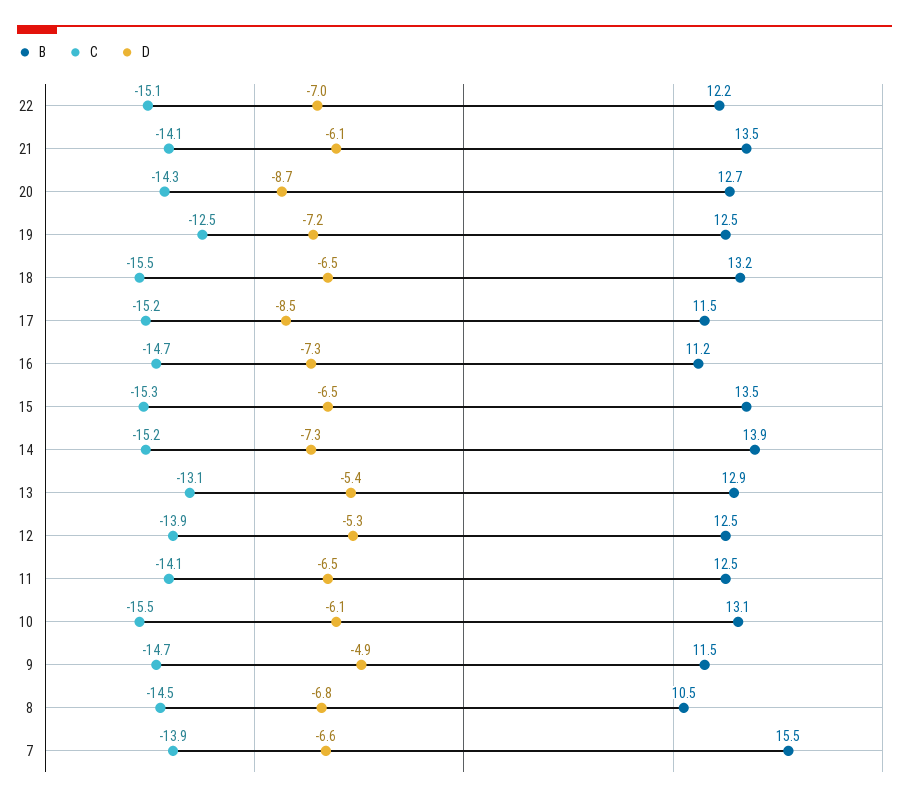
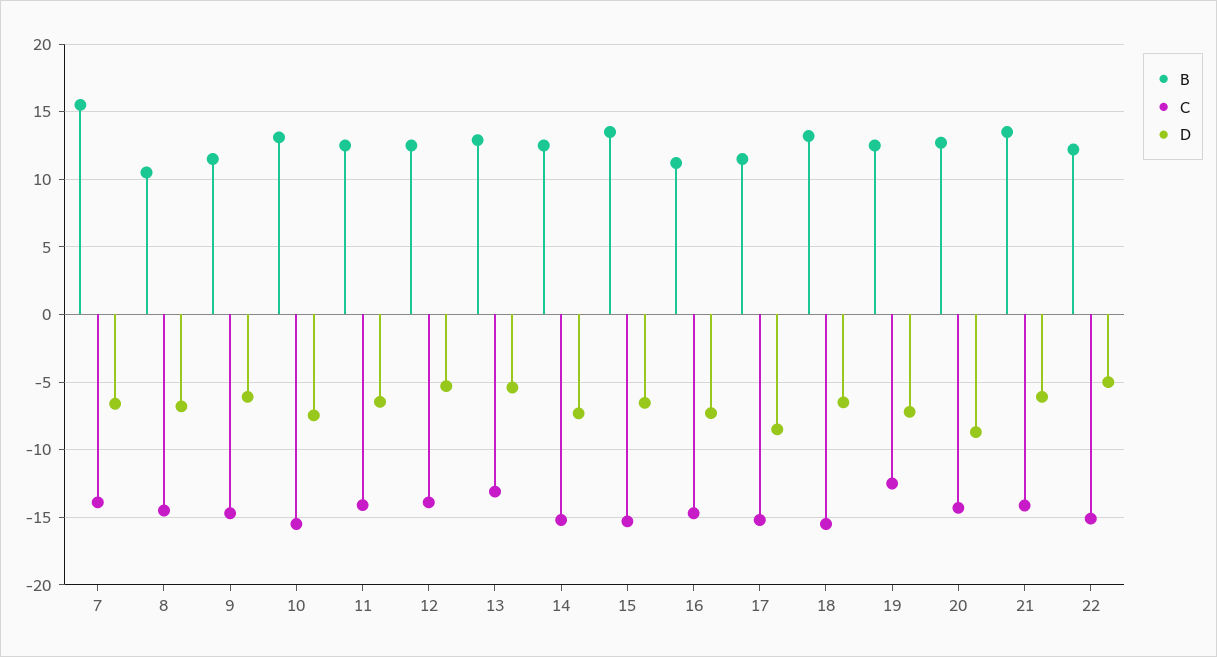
D, 22: -7 -> -5
B, 14: 13.9 -> 12.5
D, 10: -6.1 -> -7.5
D, 9: -4.9 -> -6

